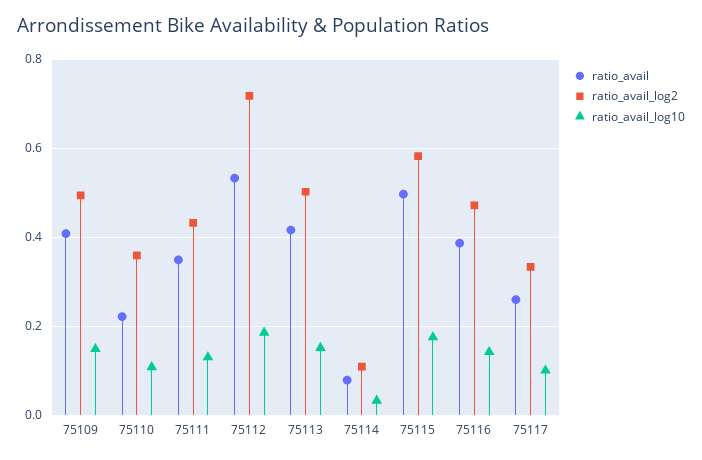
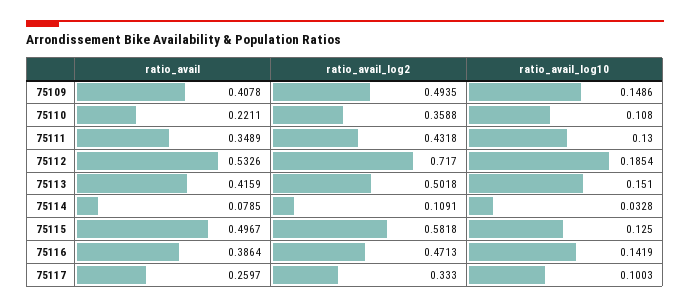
ratio_avail_log10, 75115: 0.18 -> 0.125

